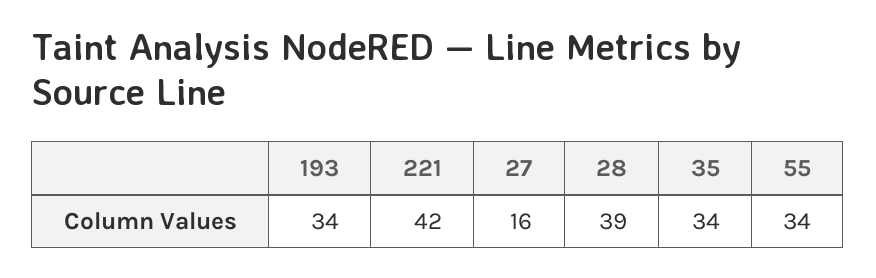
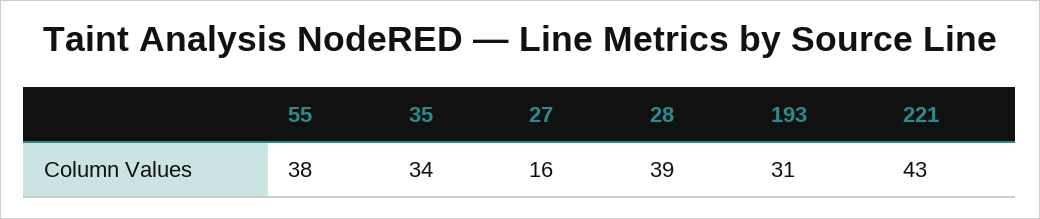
193: 34 -> 31
221: 42 -> 43
55: 34 -> 38

